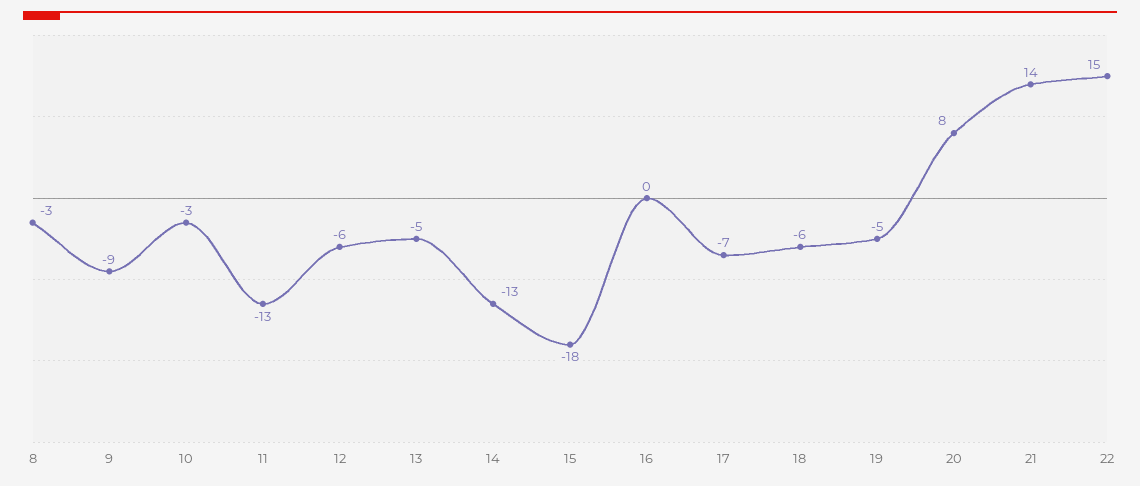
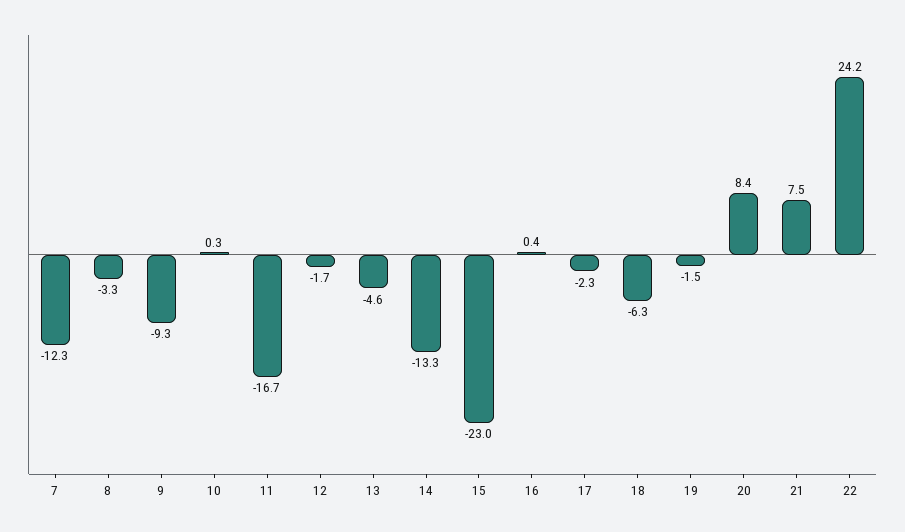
10: -3 -> 0.3
11: -13 -> -16.7
12: -6 -> -1.7
15: -18 -> -23
17: -7 -> -2.3
19: -5 -> -1.5
21: 14 -> 7.5
22: 15 -> 24.2
7: none -> -12.3

